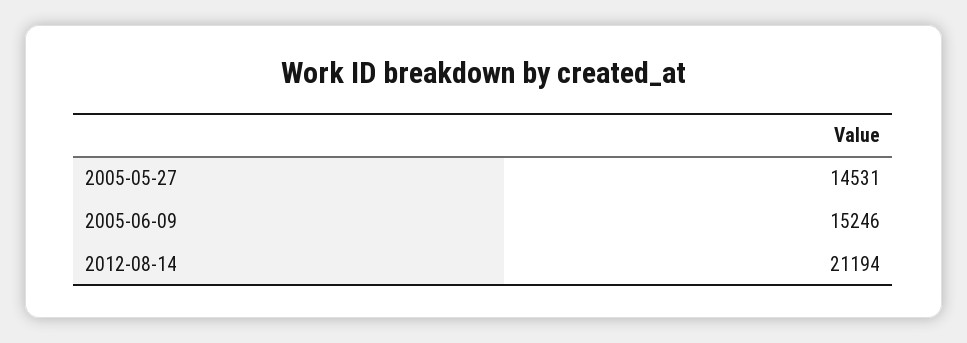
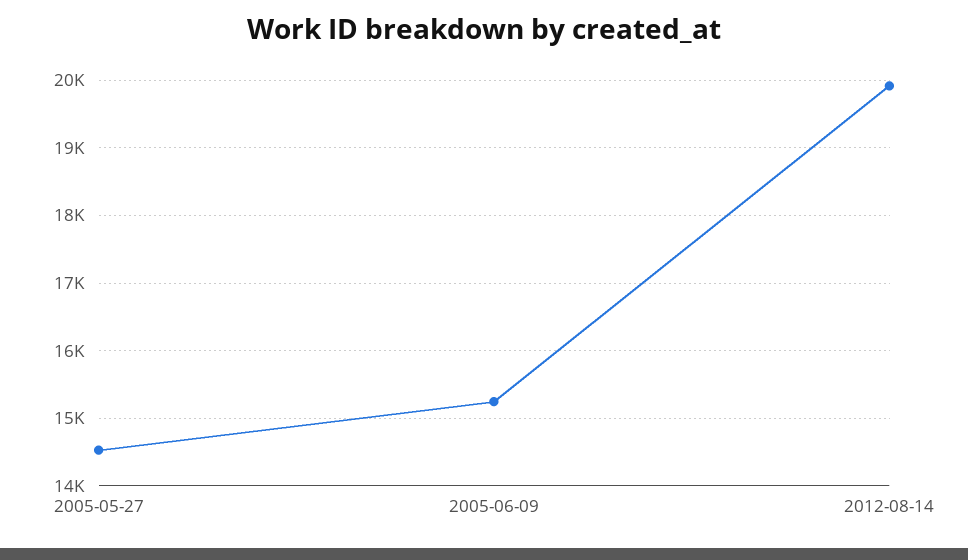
2012-08-14: 21194 -> 19900

